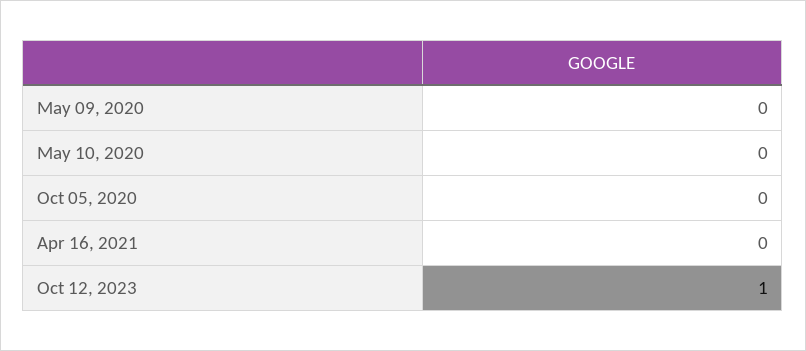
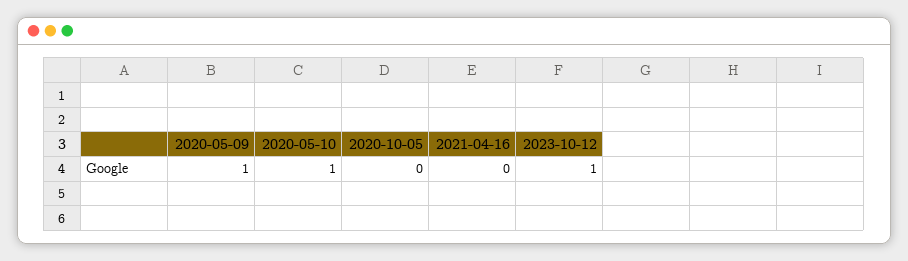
May 09, 2020: 0 -> 1
May 10, 2020: 0 -> 1

